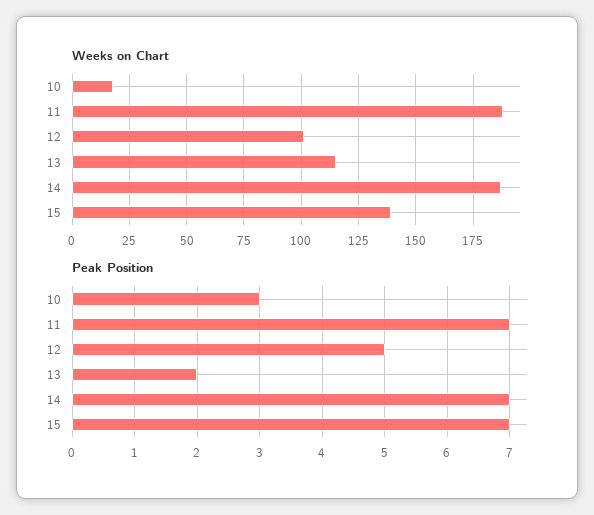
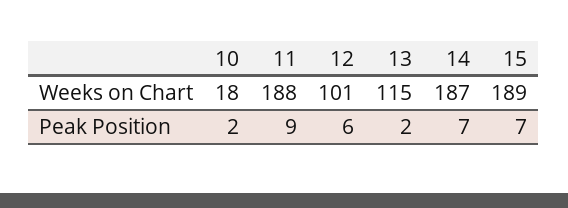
Weeks on Chart, 15: 140 -> 189
Peak Position, 10: 3 -> 2
Peak Position, 11: 7 -> 9
Peak Position, 12: 5 -> 6

